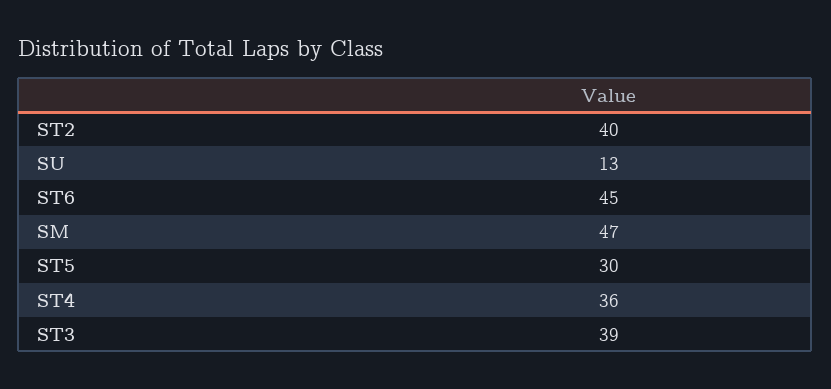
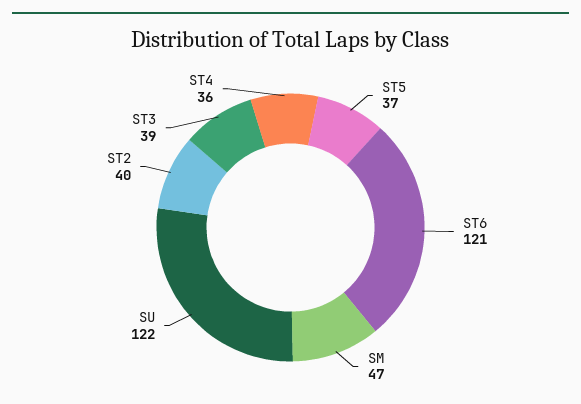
SU: 13 -> 122
ST6: 45 -> 121
ST5: 30 -> 37

